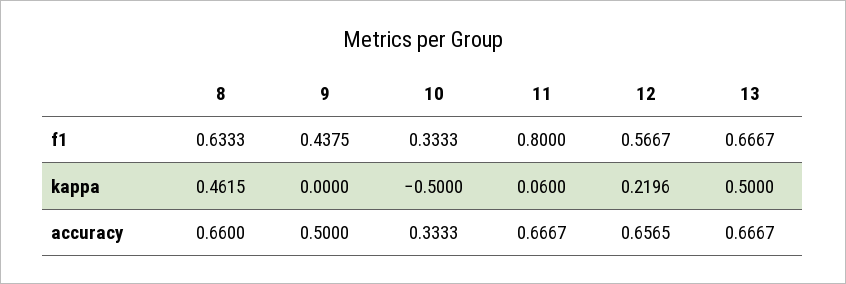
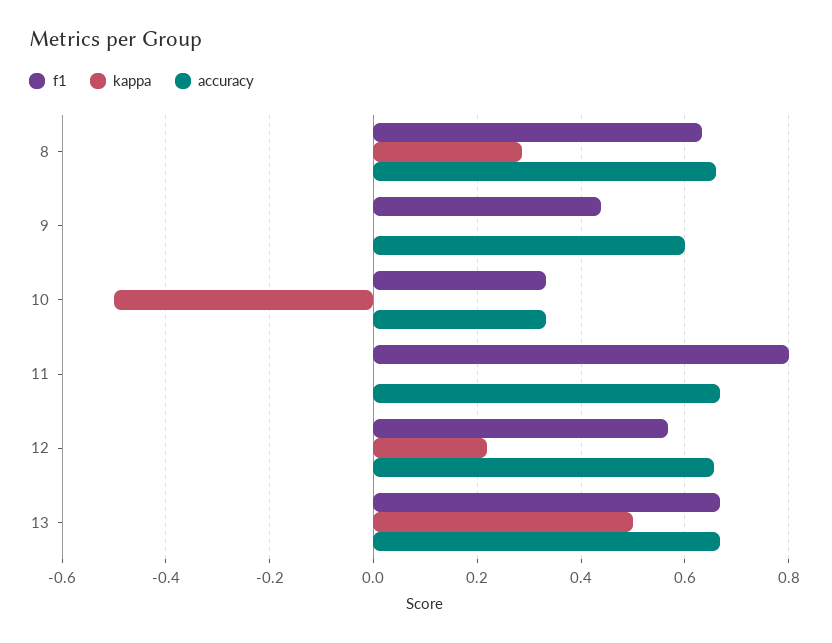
kappa, 8: 0.4615 -> 0.28
kappa, 11: 0.06 -> 0
accuracy, 9: 0.5 -> 0.6

